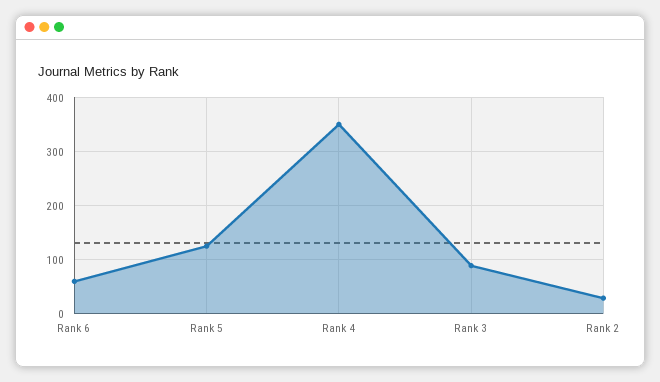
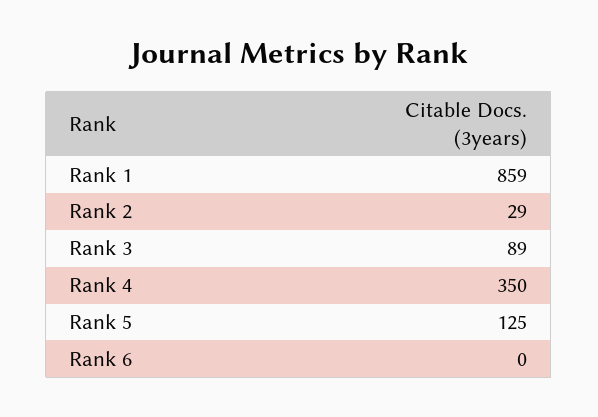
Rank 6: 60 -> 0
Rank 1: none -> 859

